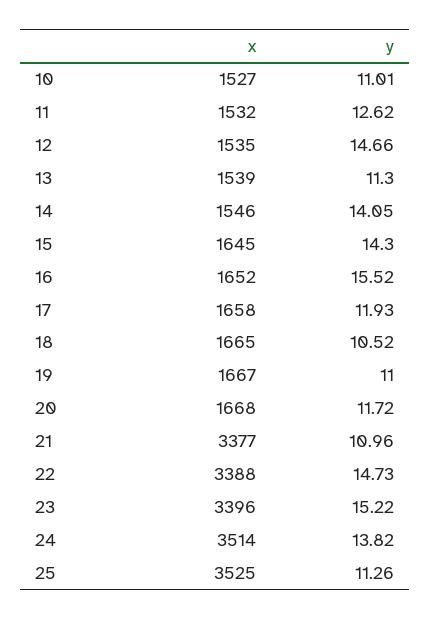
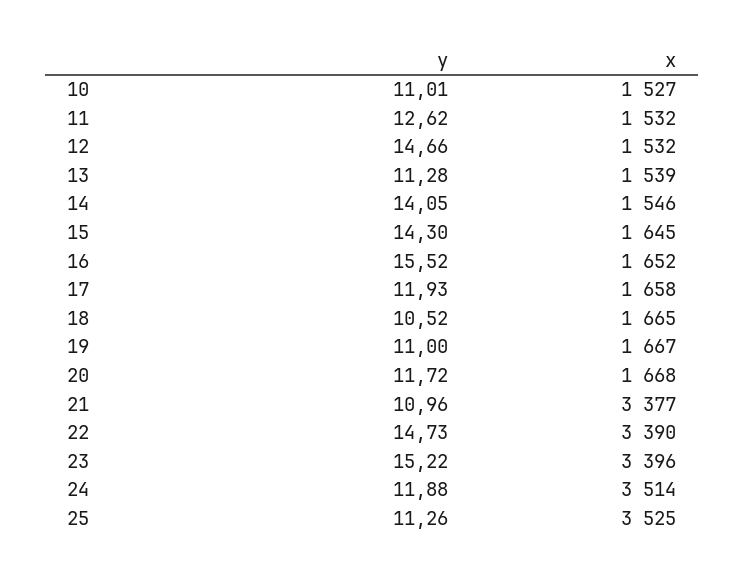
x, 12: 1535 -> 1532
y, 13: 11.3 -> 11.28
x, 22: 3388 -> 3390
y, 24: 13.82 -> 11.88

